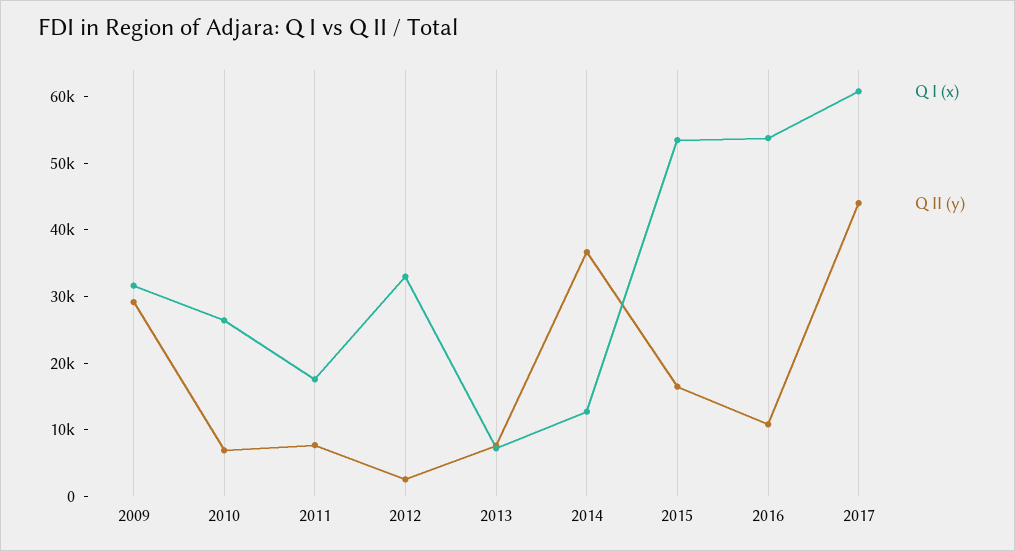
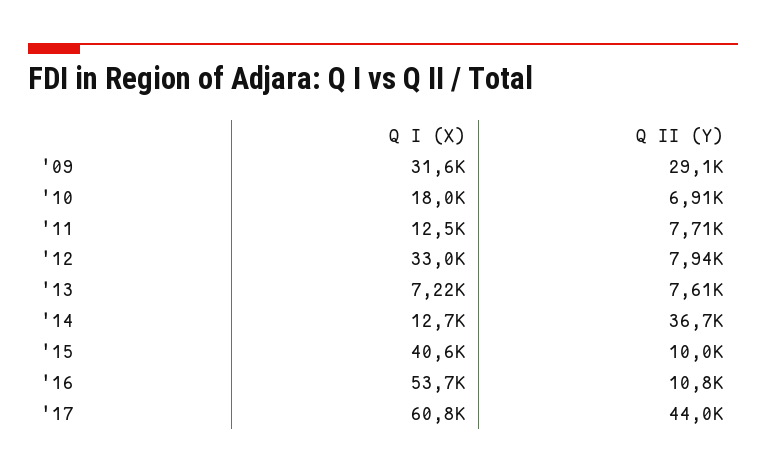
Q I (x), 2010: 26000 -> 18000
Q I (x), 2011: 18000 -> 12500
Q II (y), 2012: 2000 -> 7940
Q I (x), 2015: 54000 -> 40600
Q II (y), 2015: 16000 -> 10000

